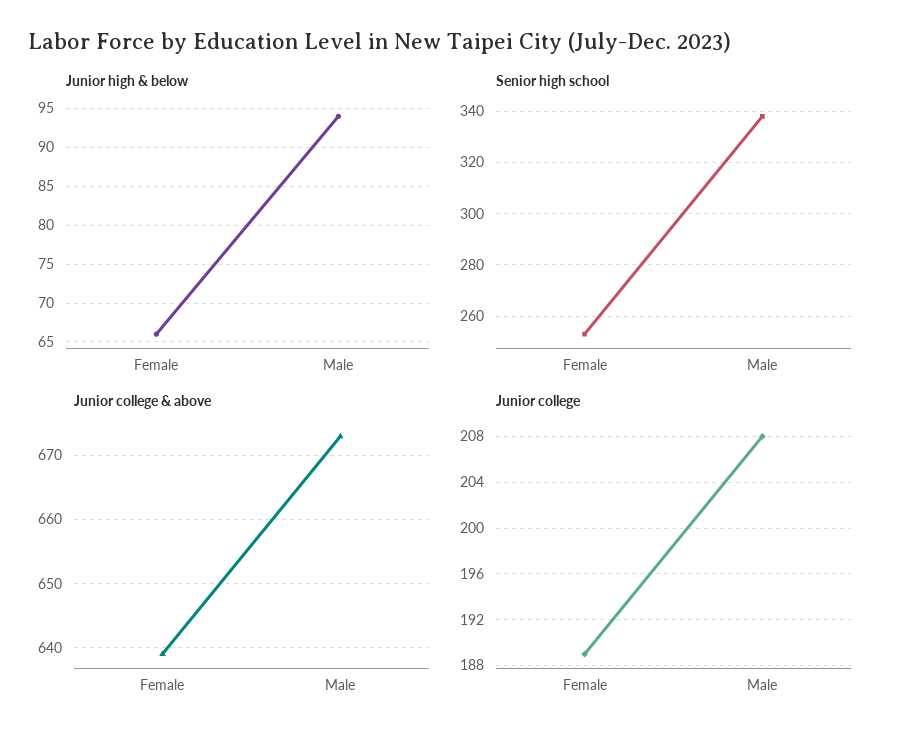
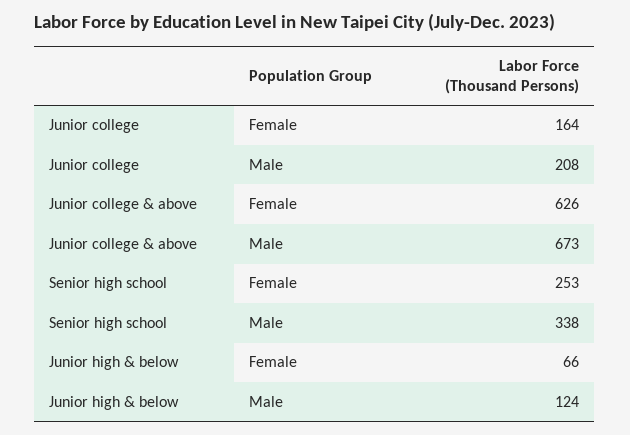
Junior high & below, Male: 94 -> 124
Junior college & above, Female: 639 -> 626
Junior college, Female: 189 -> 164

